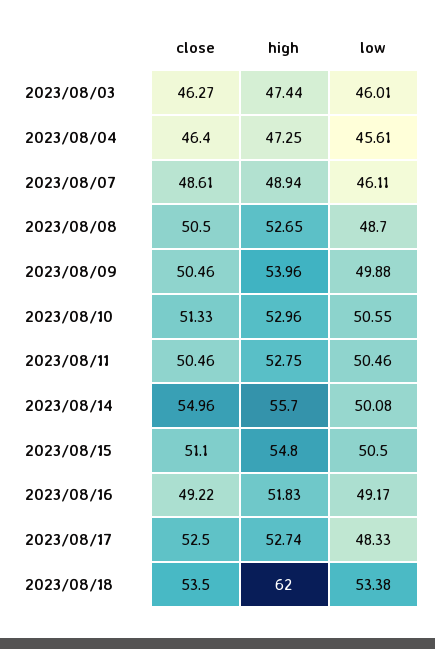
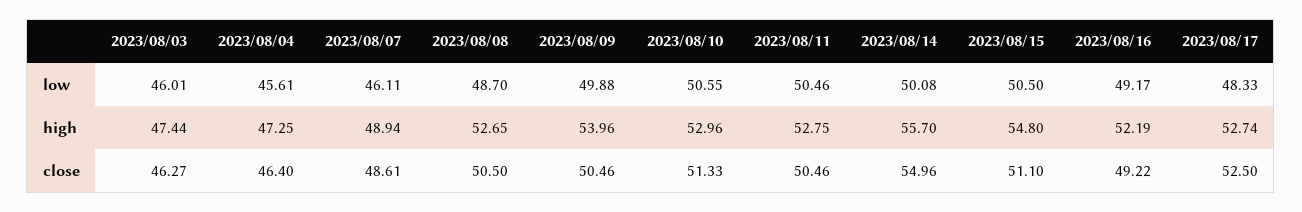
high, 2023/08/16: 51.83 -> 52.19
close, 2023/08/18: 53.5 -> none
high, 2023/08/18: 62 -> none
low, 2023/08/18: 53.38 -> none

